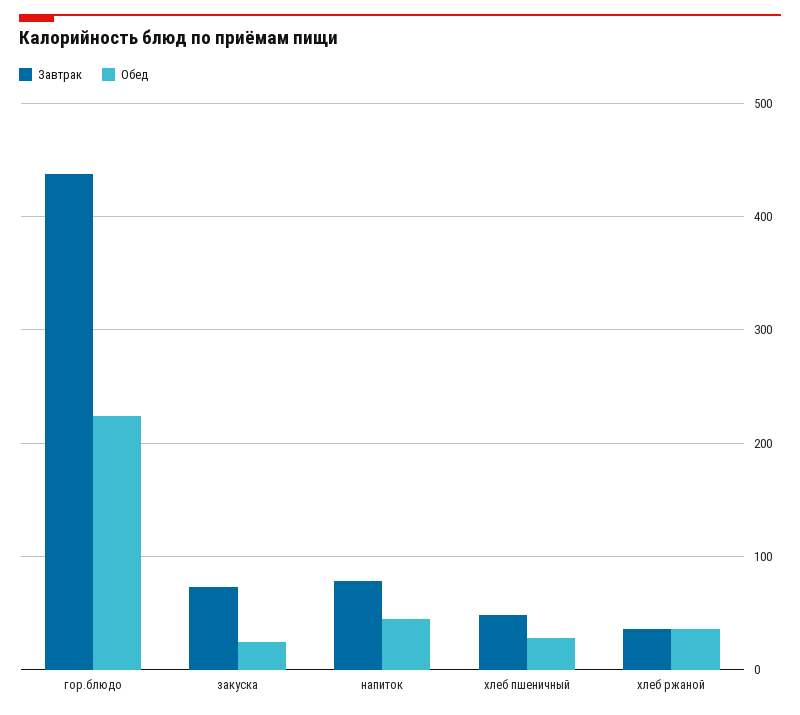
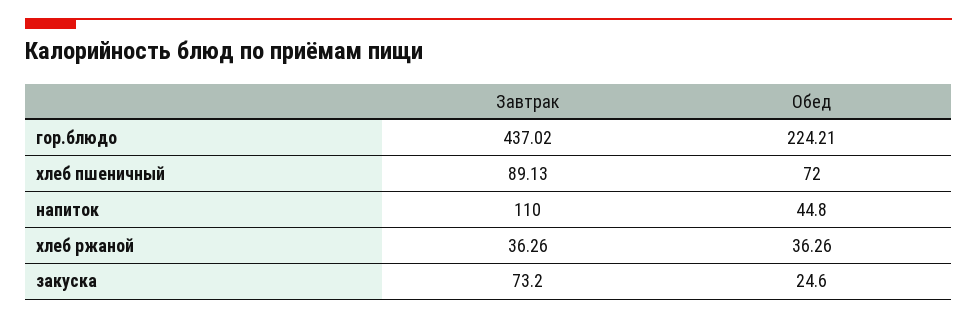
Завтрак, напиток: 80 -> 110
Завтрак, хлеб пшеничный: 50 -> 89.13
Обед, хлеб пшеничный: 30 -> 72

